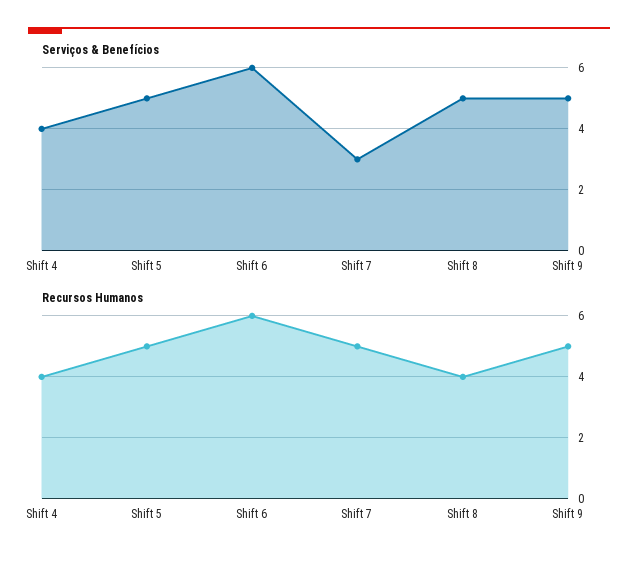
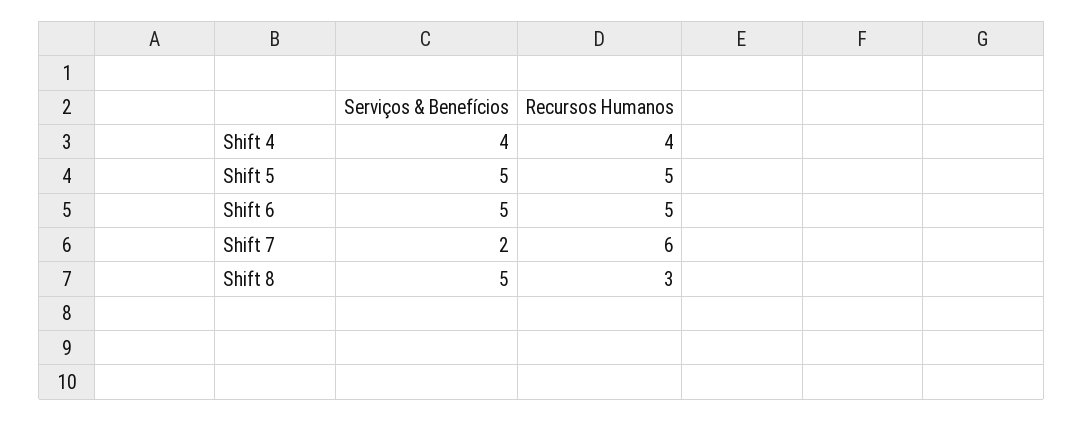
Serviços & Benefícios, Shift 6: 6 -> 5
Serviços & Benefícios, Shift 7: 3 -> 2
Serviços & Benefícios, Shift 9: 5 -> none
Recursos Humanos, Shift 6: 6 -> 5
Recursos Humanos, Shift 7: 5 -> 6
Recursos Humanos, Shift 8: 4 -> 3
Recursos Humanos, Shift 9: 5 -> none

